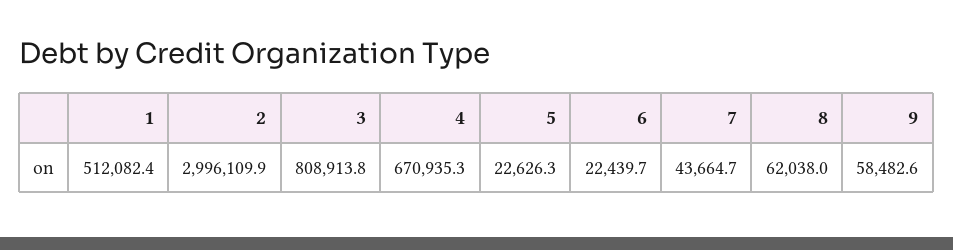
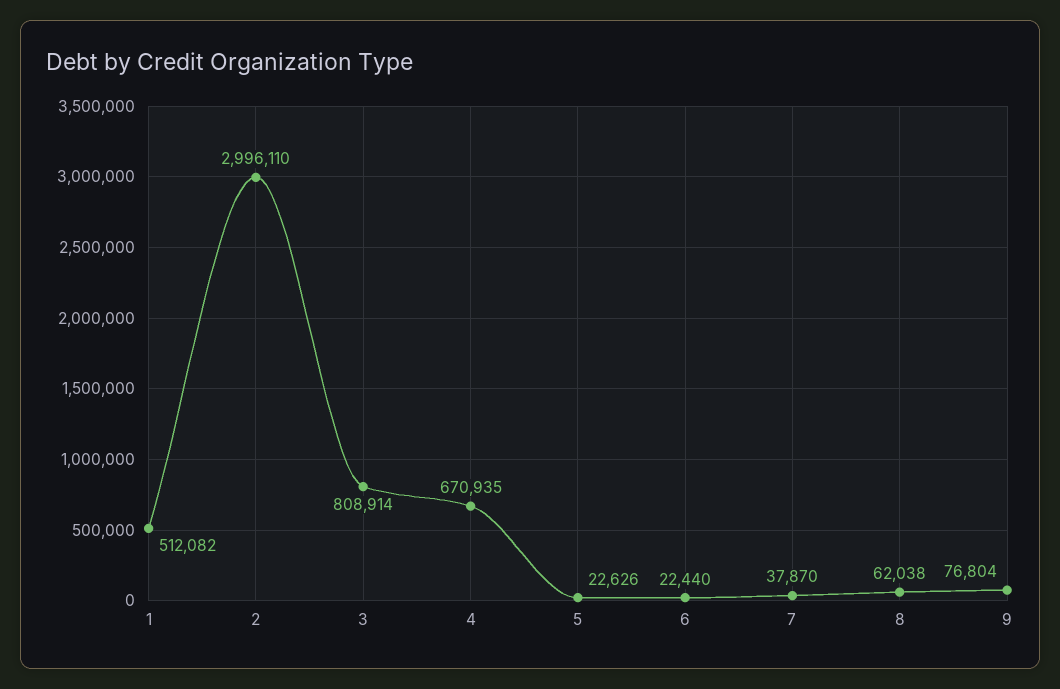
7: 43664.7 -> 37870
9: 58482.6 -> 76804

